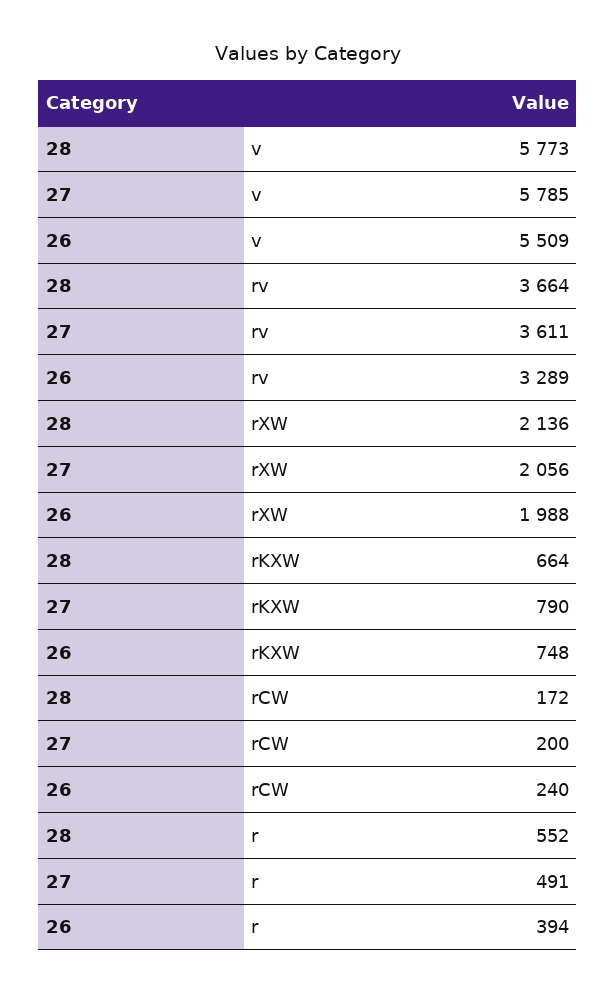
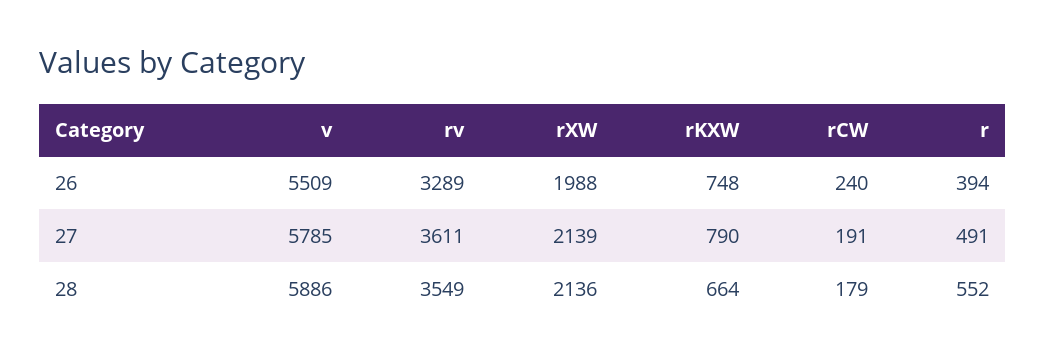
28, v: 5773 -> 5886
28, rv: 3664 -> 3549
27, rXW: 2056 -> 2139
28, rCW: 172 -> 179
27, rCW: 200 -> 191

